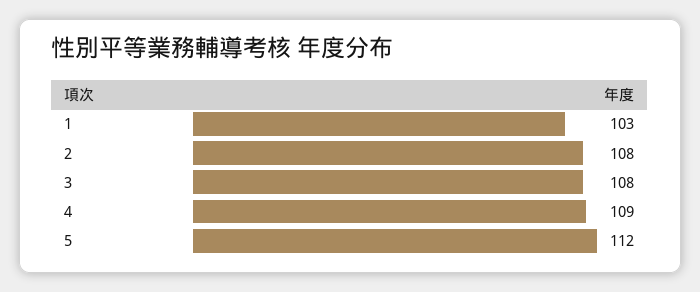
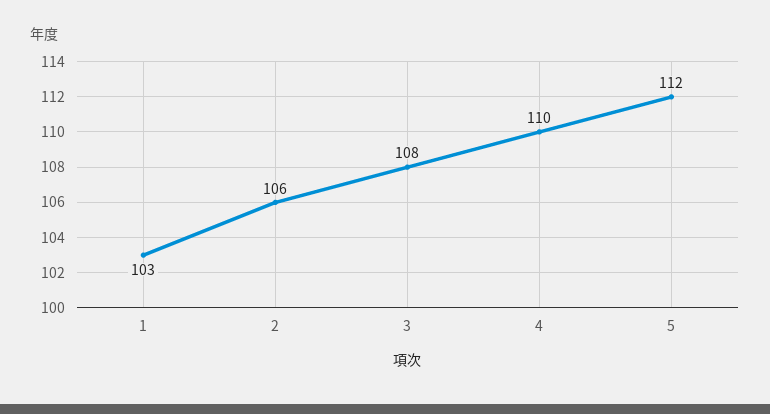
2: 108 -> 106
4: 109 -> 110

